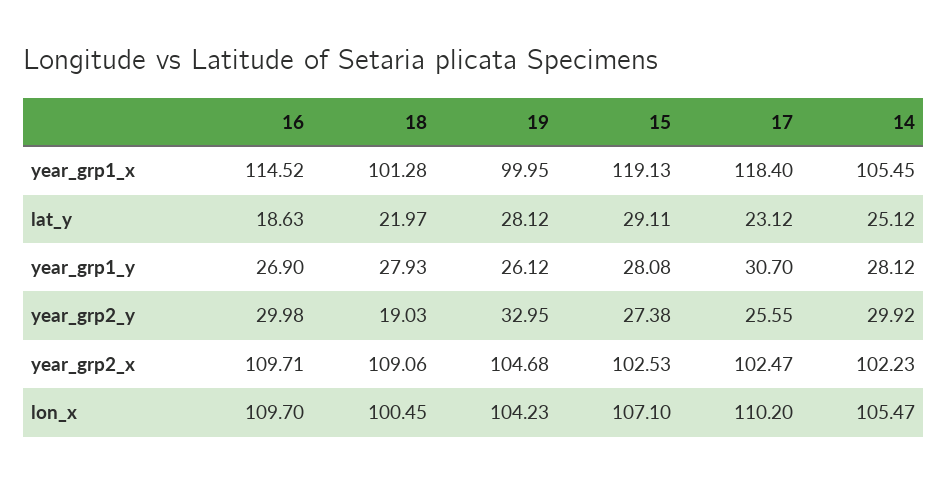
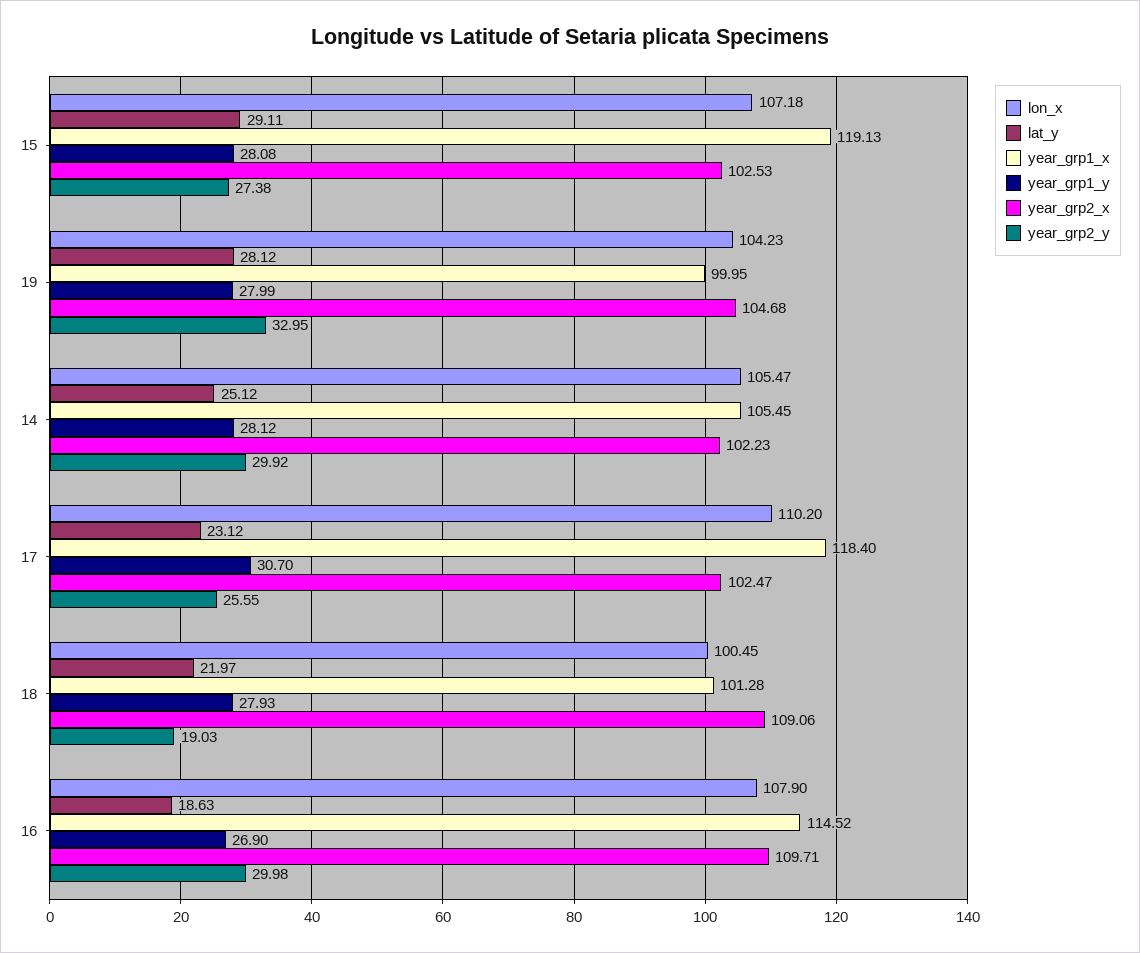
year_grp1_y, 19: 26.12 -> 27.99
lon_x, 16: 109.7 -> 107.9
lon_x, 15: 107.1 -> 107.18

